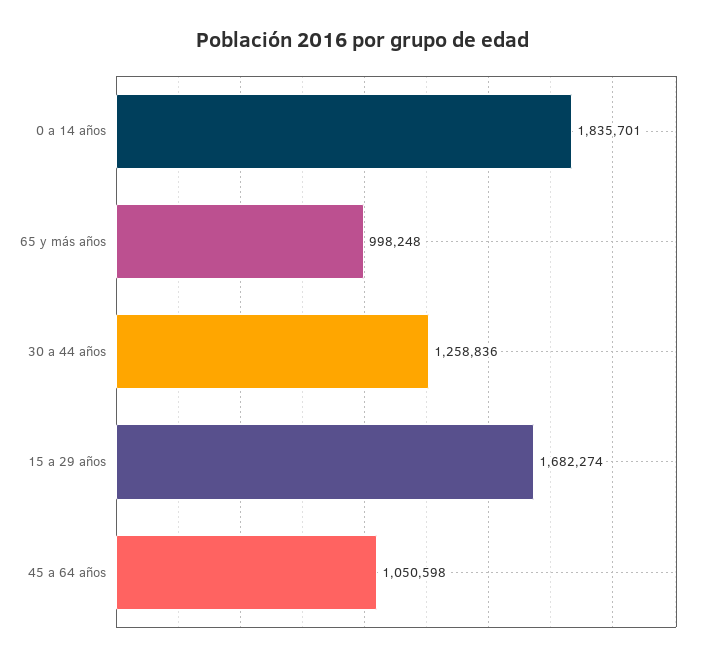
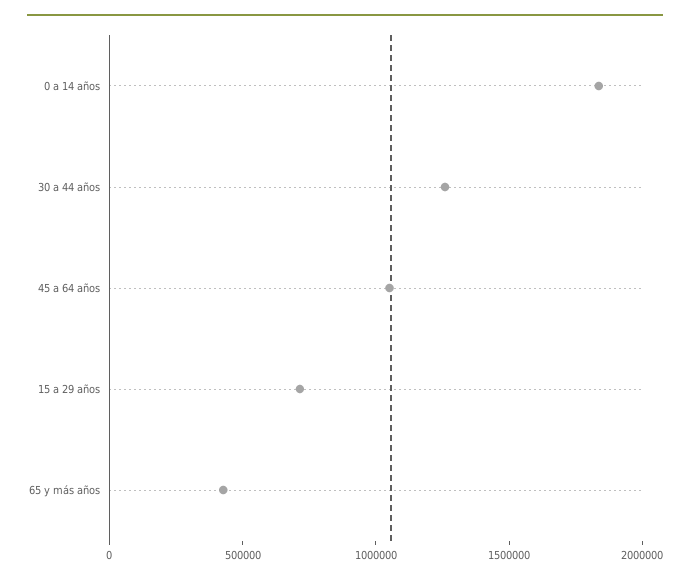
65 y más años: 998248 -> 400000
15 a 29 años: 1682274 -> 700000

